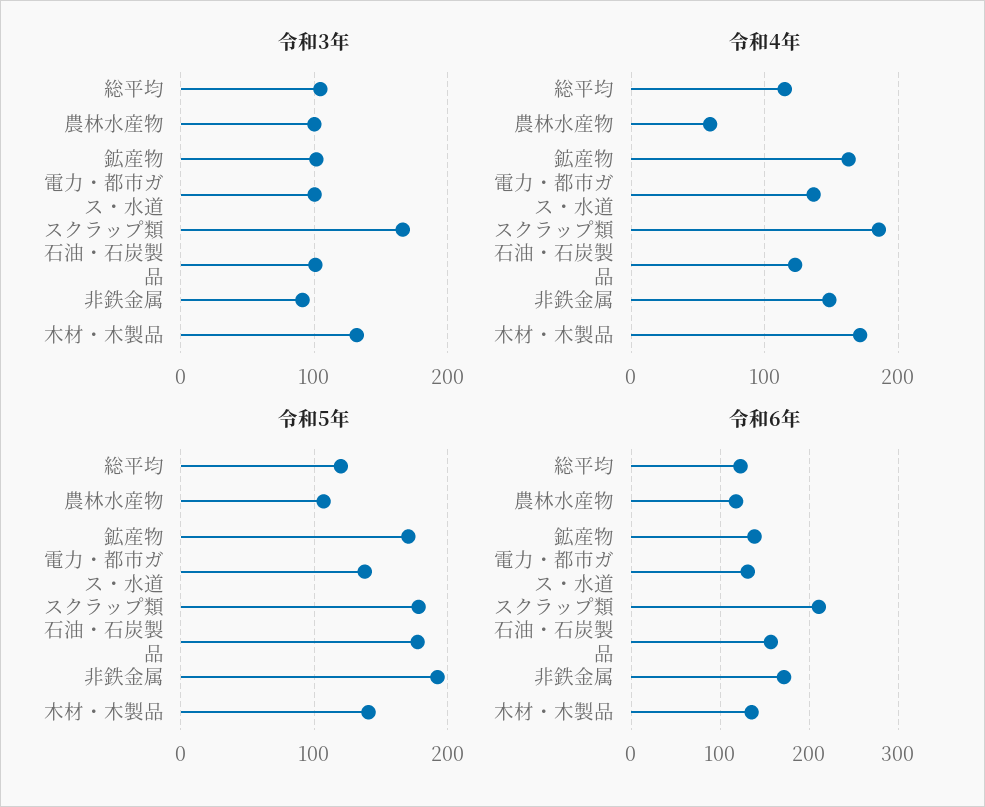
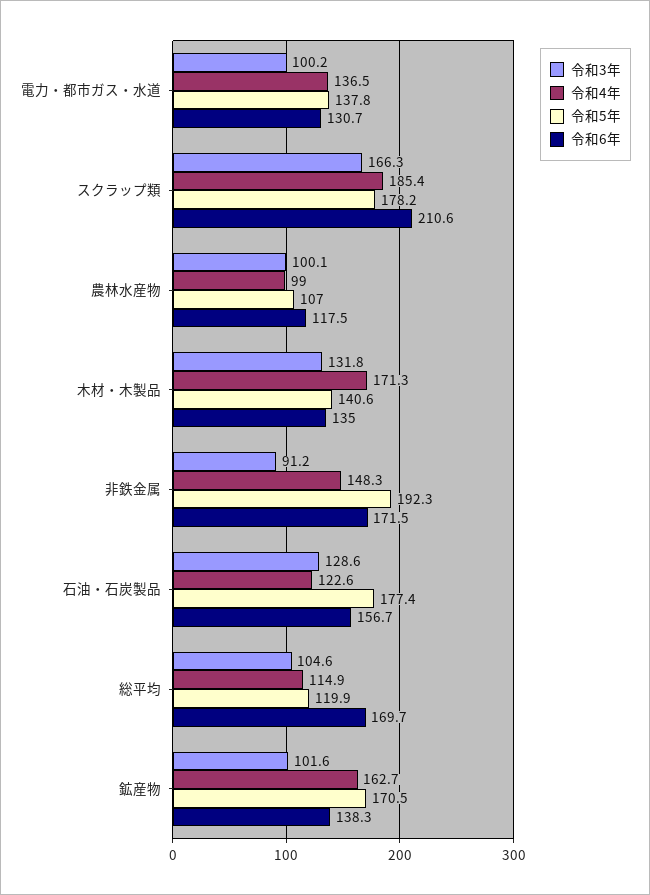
令和3年, 石油・石炭製品: 100 -> 128.6
令和4年, 農林水産物: 60 -> 99
令和6年, 総平均: 120 -> 169.7

